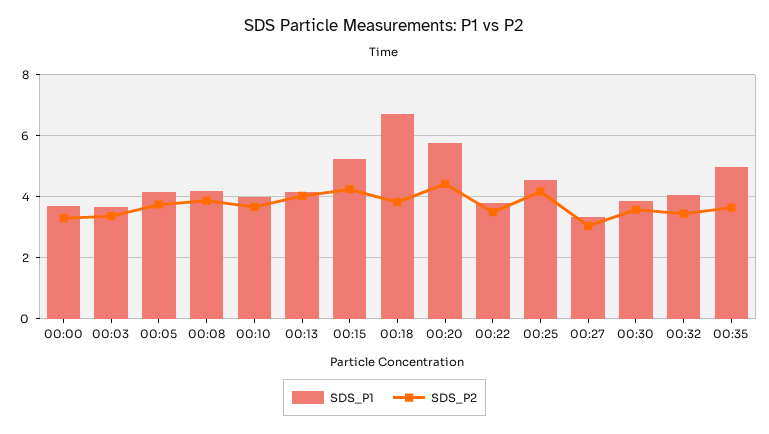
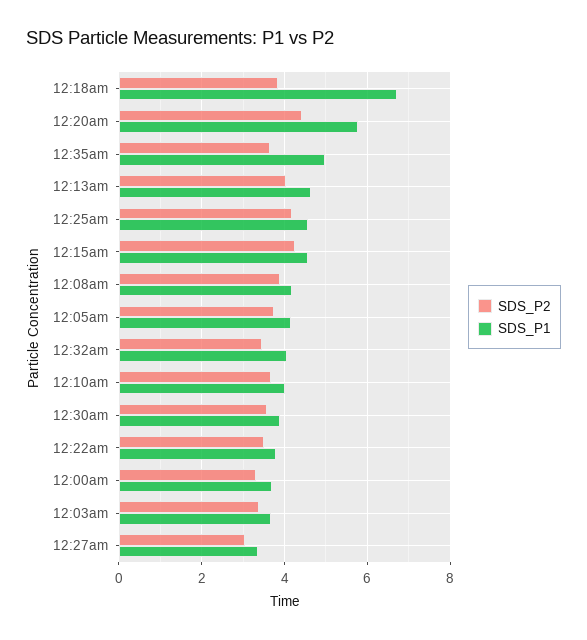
SDS_P1, 00:13: 4.2 -> 4.6
SDS_P1, 00:15: 5.2 -> 4.6

